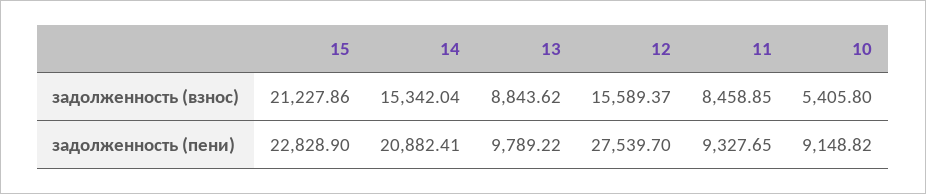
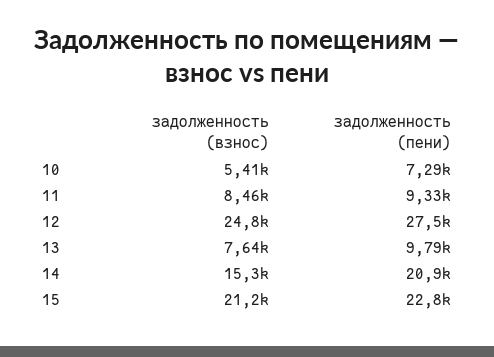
13, задолженность (взнос): 8843.62 -> 7640
12, задолженность (взнос): 15589.37 -> 24800
10, задолженность (пени): 9148.82 -> 7290

